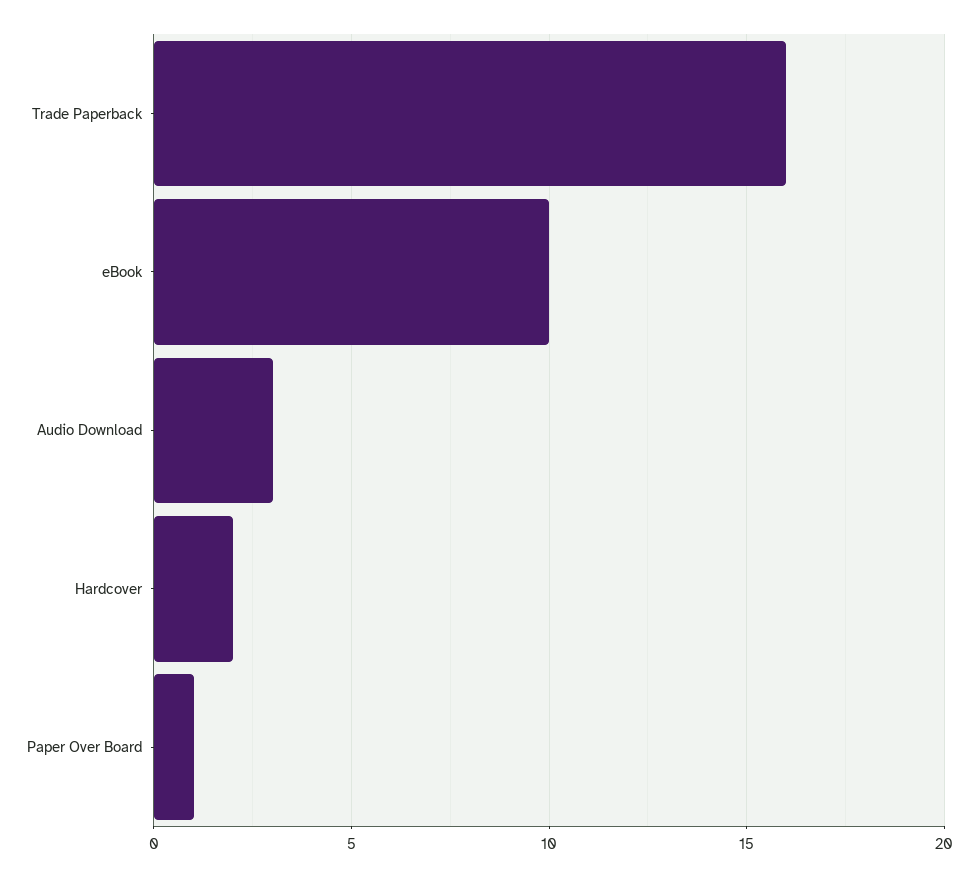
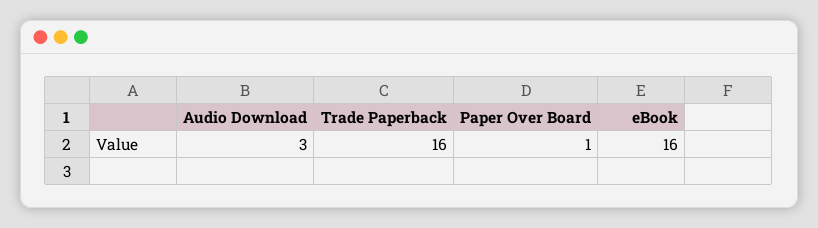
eBook: 10 -> 16
Hardcover: 2 -> none

